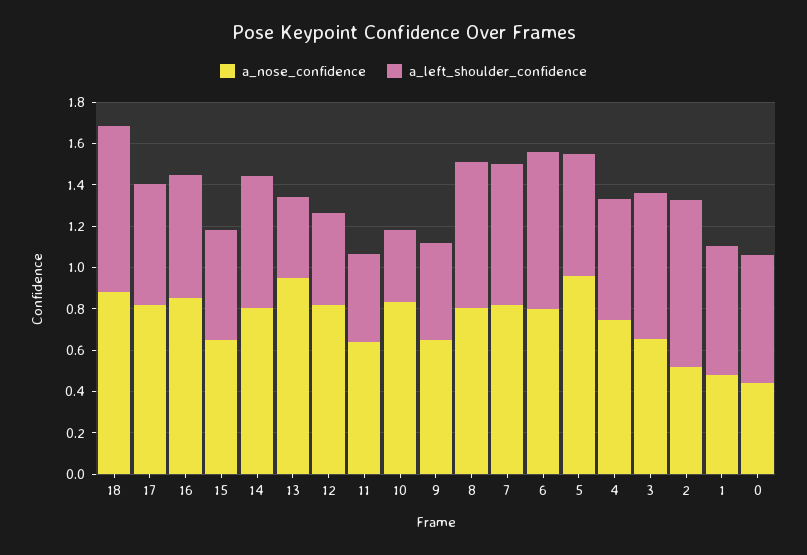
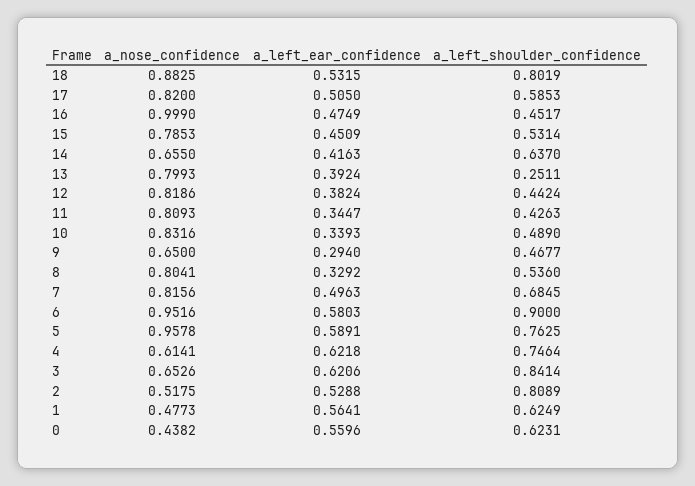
a_nose_confidence, 16: 0.85 -> 0.999
a_left_shoulder_confidence, 16: 0.6 -> 0.4517
a_nose_confidence, 15: 0.65 -> 0.7853
a_nose_confidence, 14: 0.8 -> 0.655
a_nose_confidence, 13: 0.95 -> 0.7993
a_left_shoulder_confidence, 13: 0.4 -> 0.2511
a_nose_confidence, 11: 0.65 -> 0.8093
a_left_shoulder_confidence, 10: 0.35 -> 0.489
a_left_shoulder_confidence, 8: 0.7 -> 0.536
a_nose_confidence, 6: 0.8 -> 0.9516
a_left_shoulder_confidence, 6: 0.75 -> 0.9
a_left_shoulder_confidence, 5: 0.6 -> 0.7625
a_nose_confidence, 4: 0.75 -> 0.6141
a_left_shoulder_confidence, 4: 0.6 -> 0.7464
a_left_shoulder_confidence, 3: 0.7 -> 0.8414
a_left_ear_confidence, 18: none -> 0.5315
a_left_ear_confidence, 17: none -> 0.505
a_left_ear_confidence, 16: none -> 0.4749
a_left_ear_confidence, 15: none -> 0.4509
a_left_ear_confidence, 14: none -> 0.4163
a_left_ear_confidence, 13: none -> 0.3924
a_left_ear_confidence, 12: none -> 0.3824
a_left_ear_confidence, 11: none -> 0.3447
a_left_ear_confidence, 10: none -> 0.3393
a_left_ear_confidence, 9: none -> 0.294
a_left_ear_confidence, 8: none -> 0.3292
a_left_ear_confidence, 7: none -> 0.4963
a_left_ear_confidence, 6: none -> 0.5803
a_left_ear_confidence, 5: none -> 0.5891
a_left_ear_confidence, 4: none -> 0.6218
a_left_ear_confidence, 3: none -> 0.6206
a_left_ear_confidence, 2: none -> 0.5288
a_left_ear_confidence, 1: none -> 0.5641
a_left_ear_confidence, 0: none -> 0.5596

